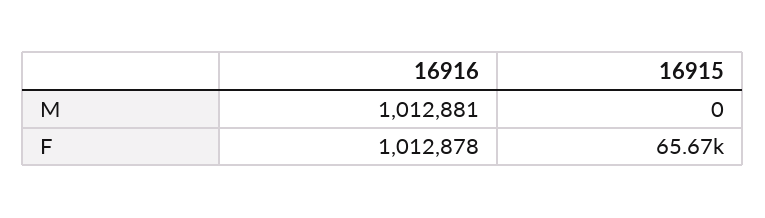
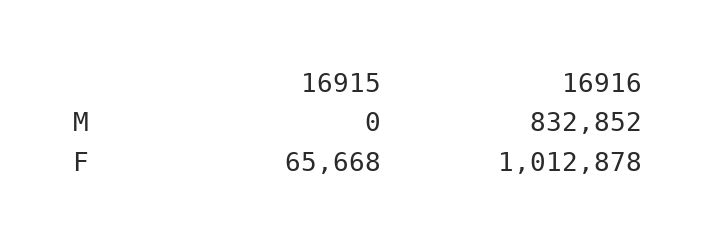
16916, M: 1012881 -> 832852

